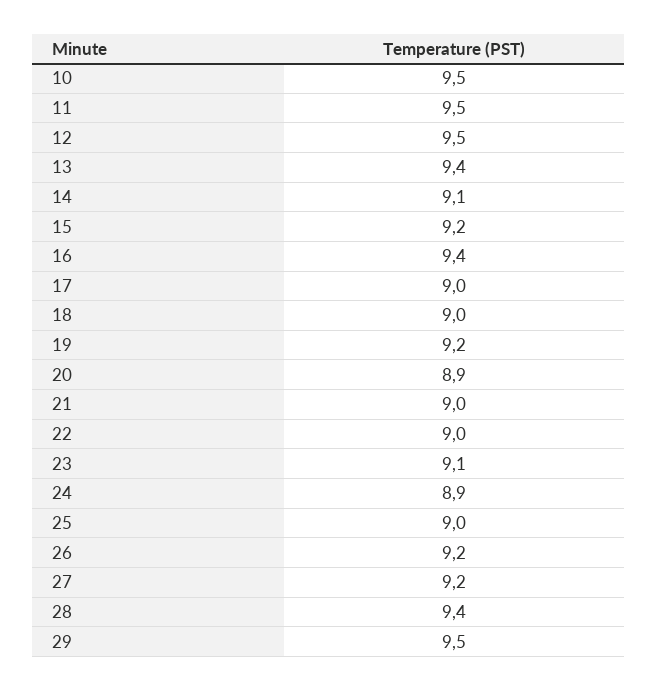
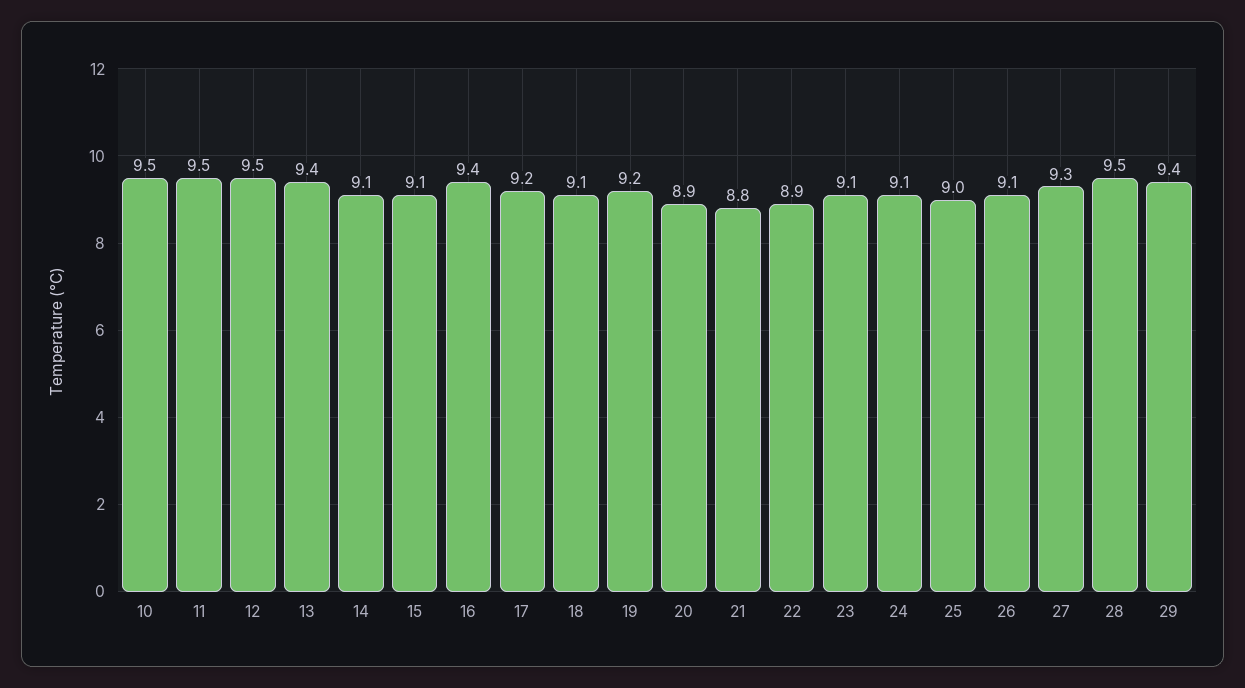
15: 9.2 -> 9.1
17: 9 -> 9.2
18: 9 -> 9.1
21: 9 -> 8.8
22: 9 -> 8.9
24: 8.9 -> 9.1
26: 9.2 -> 9.1
27: 9.2 -> 9.3
28: 9.4 -> 9.5
29: 9.5 -> 9.4

